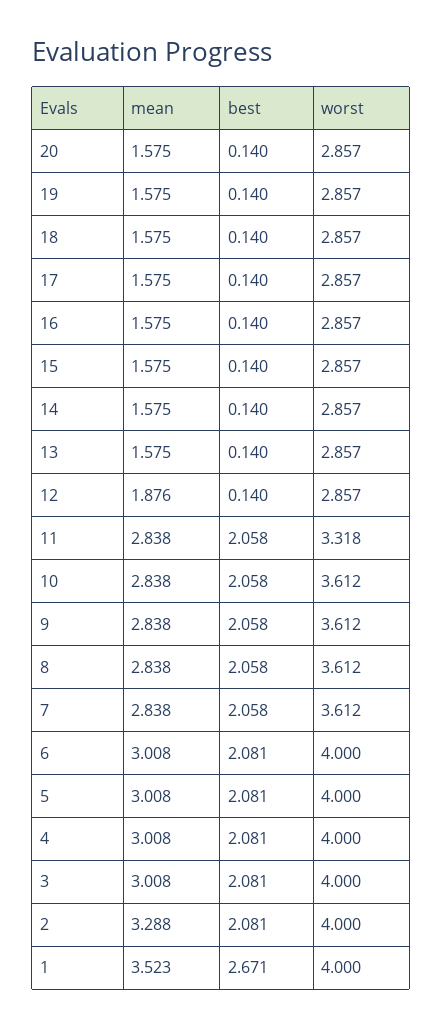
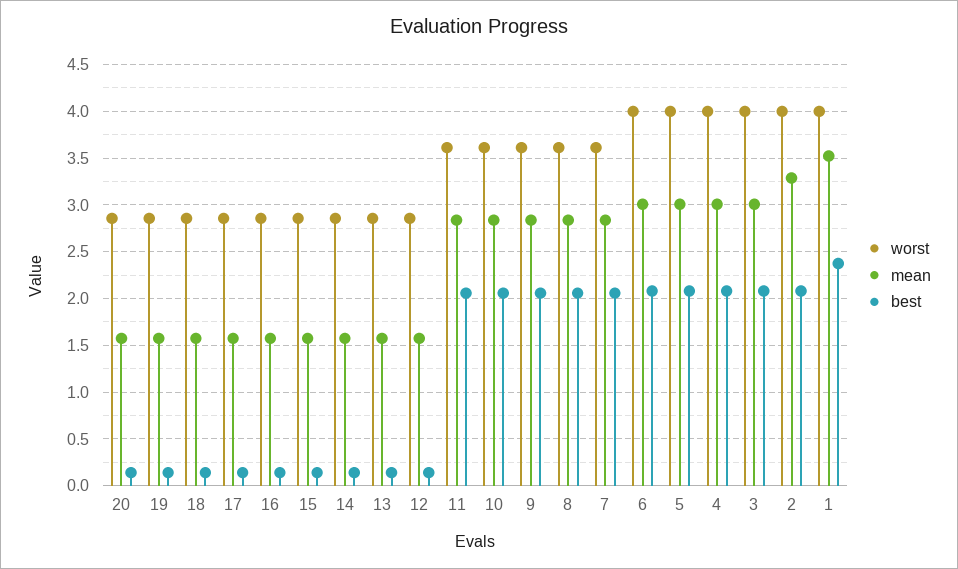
mean, 12: 1.876 -> 1.6
worst, 11: 3.318 -> 3.6
best, 1: 2.671 -> 2.4

